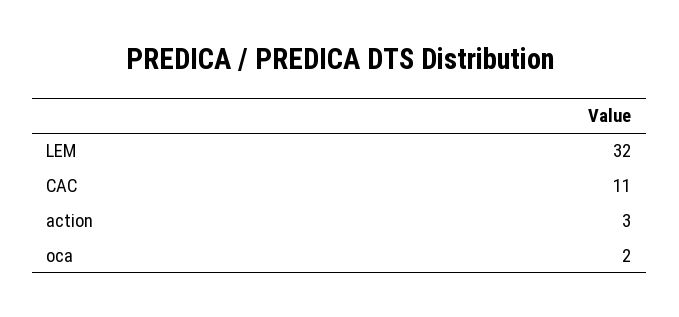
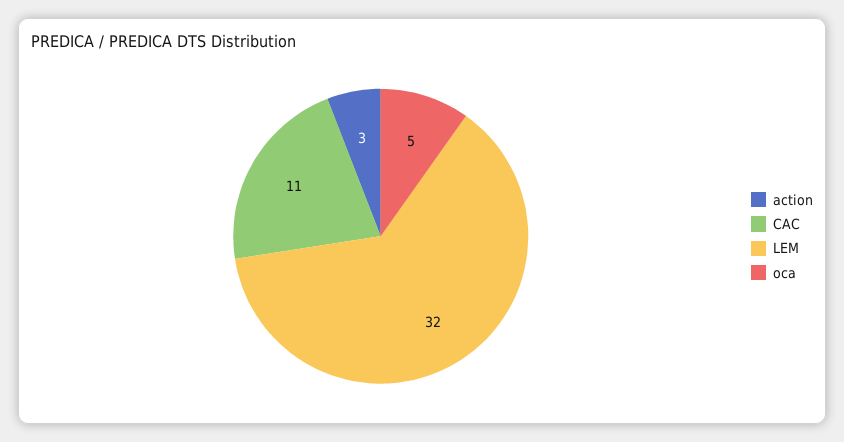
oca: 2 -> 5

